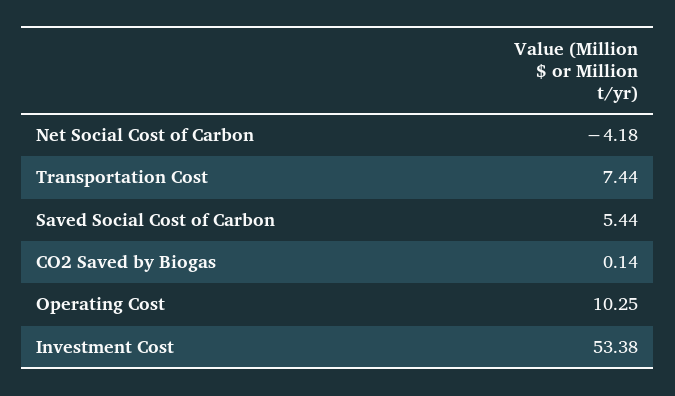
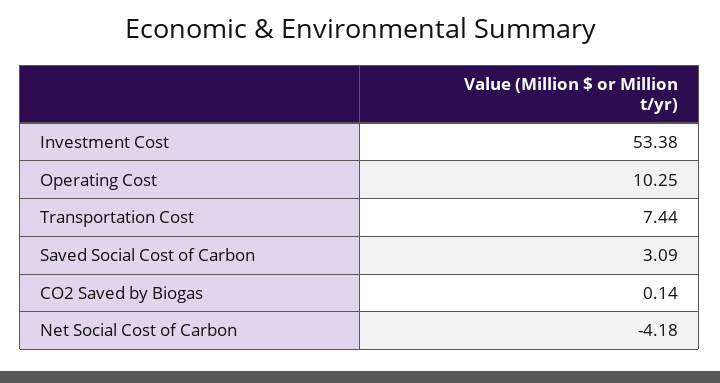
Saved Social Cost of Carbon: 5.44 -> 3.09

